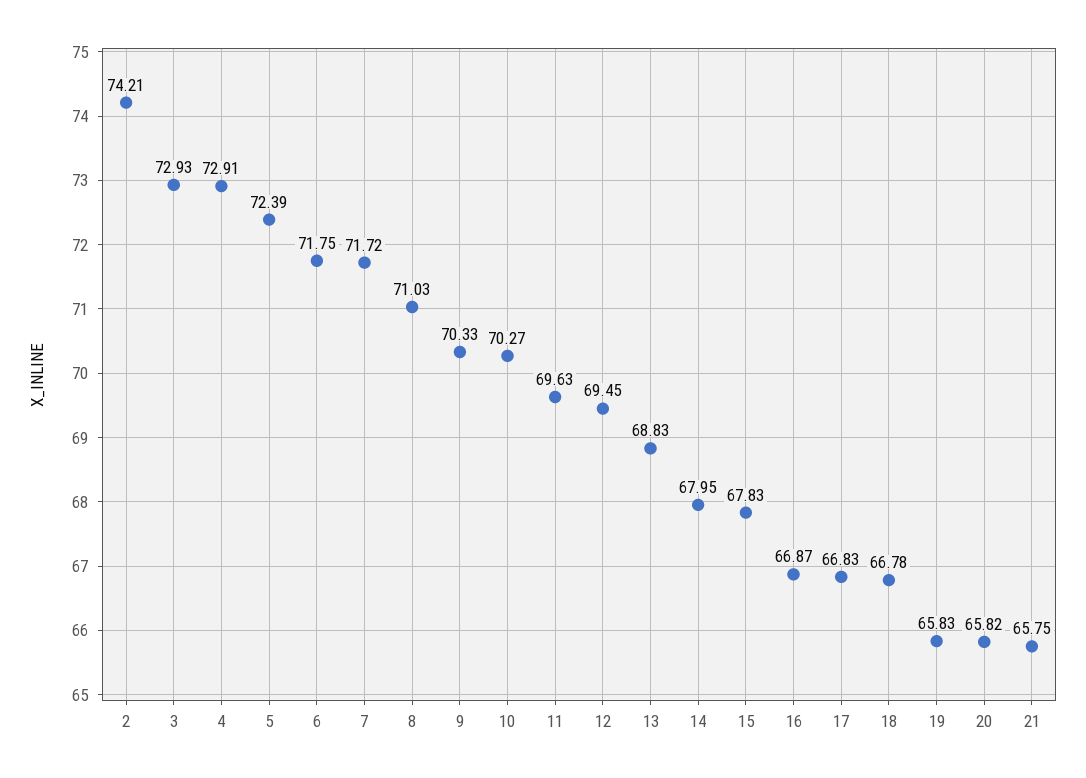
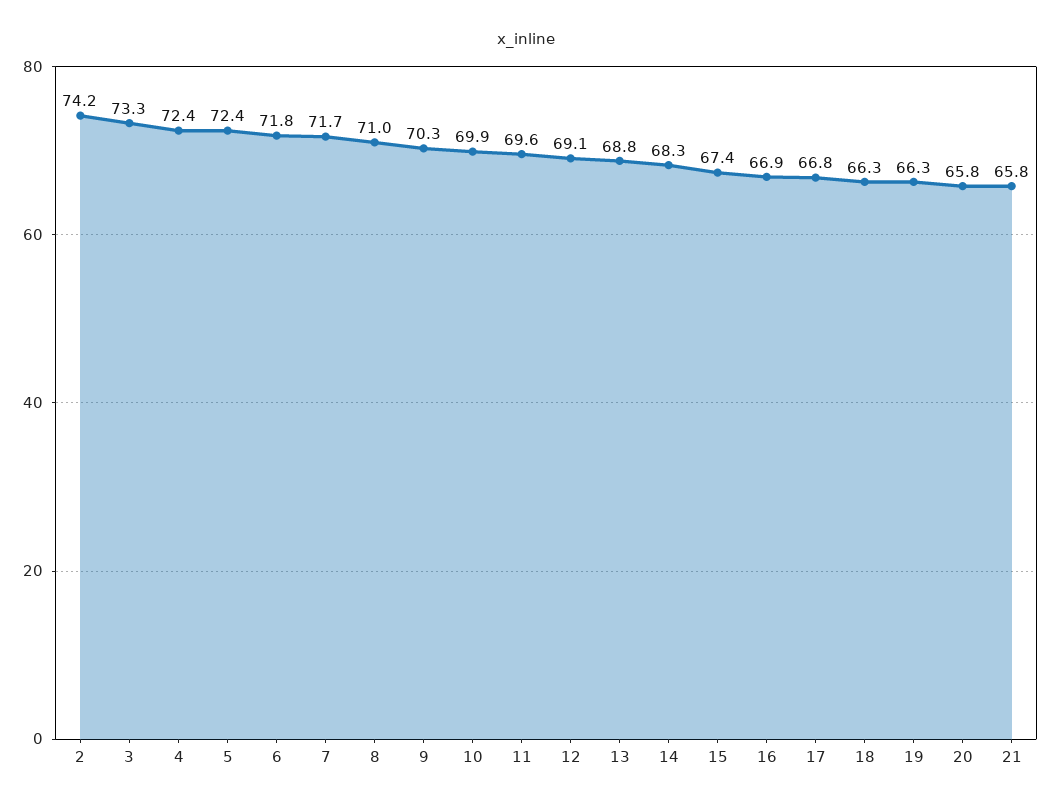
3: 72.93 -> 73.3
4: 72.91 -> 72.4
10: 70.27 -> 69.9
12: 69.45 -> 69.1
14: 67.95 -> 68.3
15: 67.83 -> 67.4
18: 66.78 -> 66.3
19: 65.83 -> 66.3

